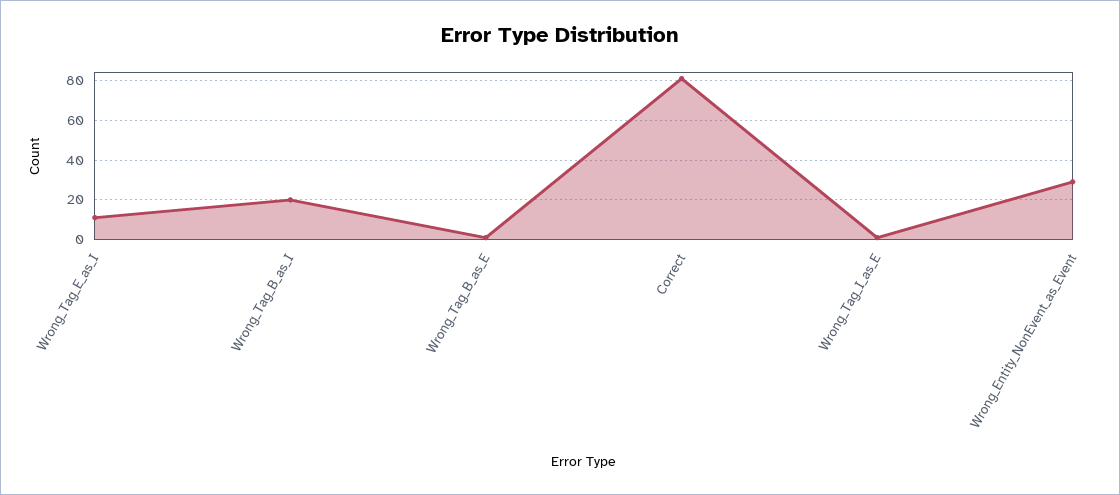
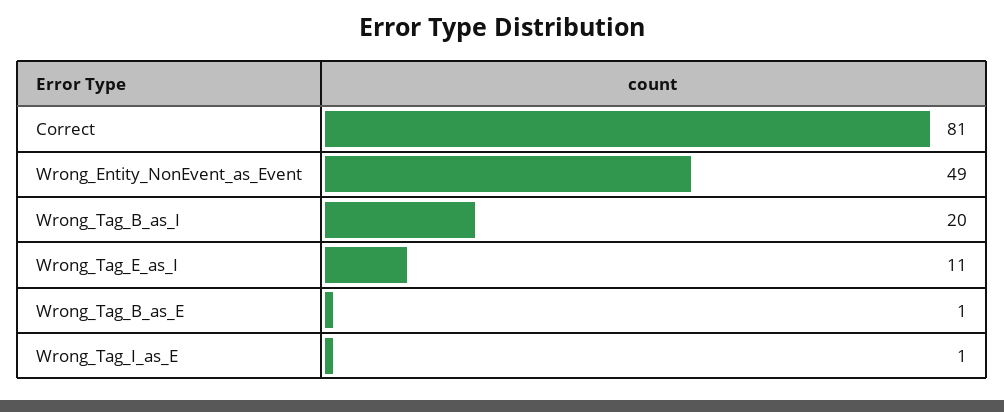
Wrong_Entity_NonEvent_as_Event: 30 -> 49

